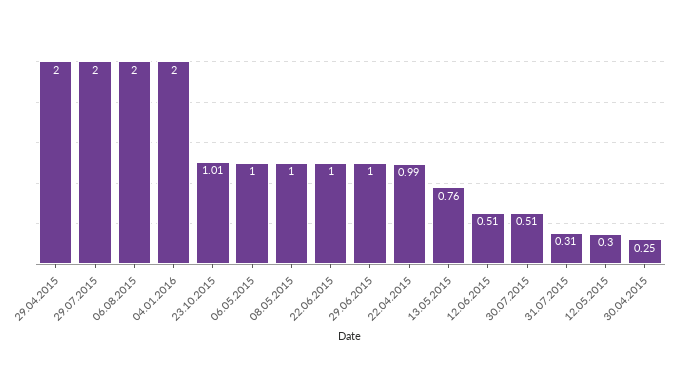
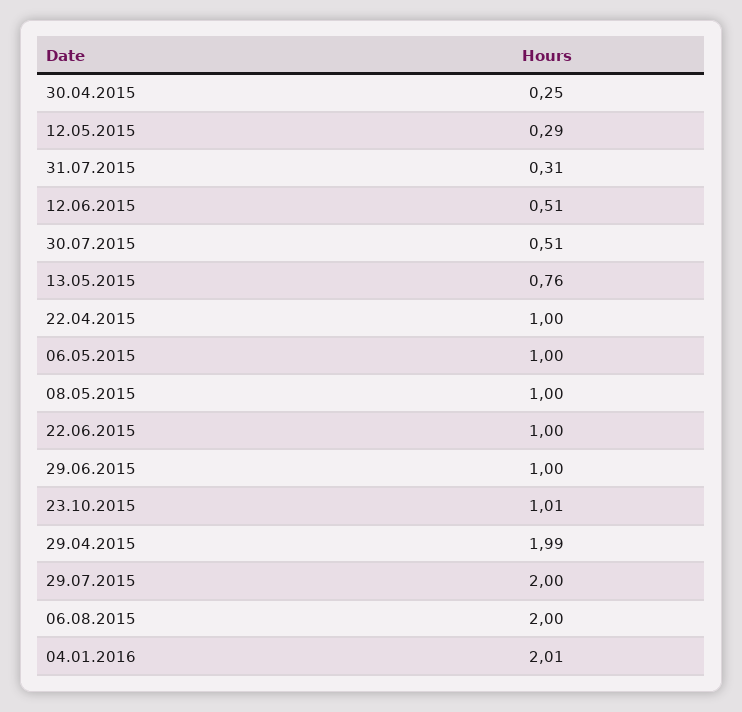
29.04.2015: 2 -> 1.99
04.01.2016: 2 -> 2.01
22.04.2015: 0.99 -> 1
12.05.2015: 0.3 -> 0.29

